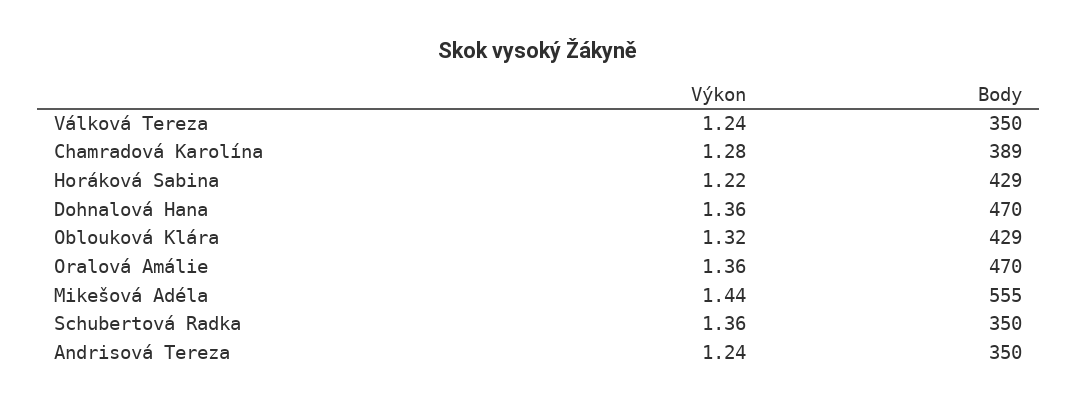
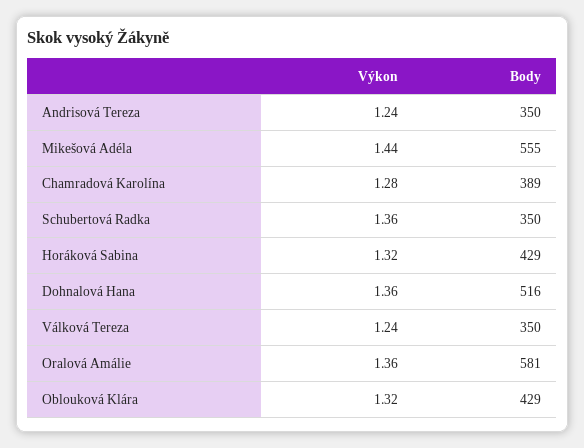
Výkon, Horáková Sabina: 1.22 -> 1.32
Body, Dohnalová Hana: 470 -> 516
Body, Oralová Amálie: 470 -> 581

